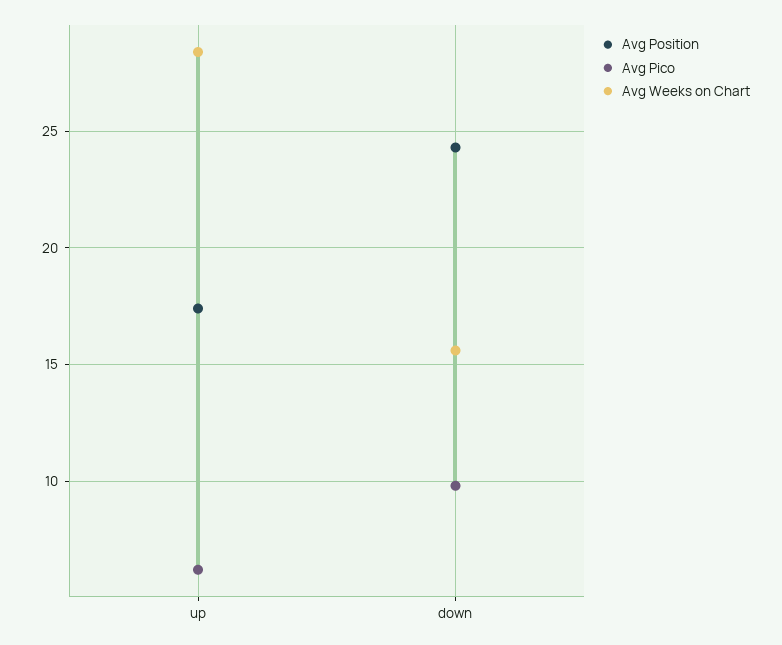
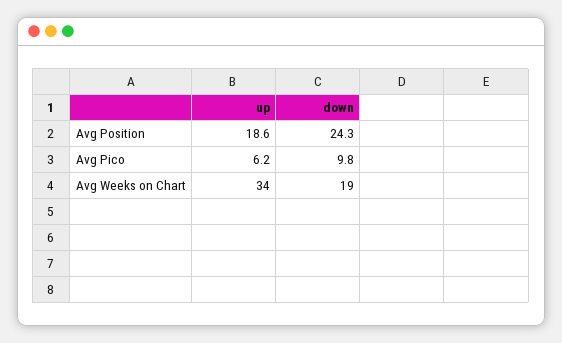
Avg Position, up: 17.5 -> 18.6
Avg Weeks on Chart, up: 28.5 -> 34
Avg Weeks on Chart, down: 15.5 -> 19

